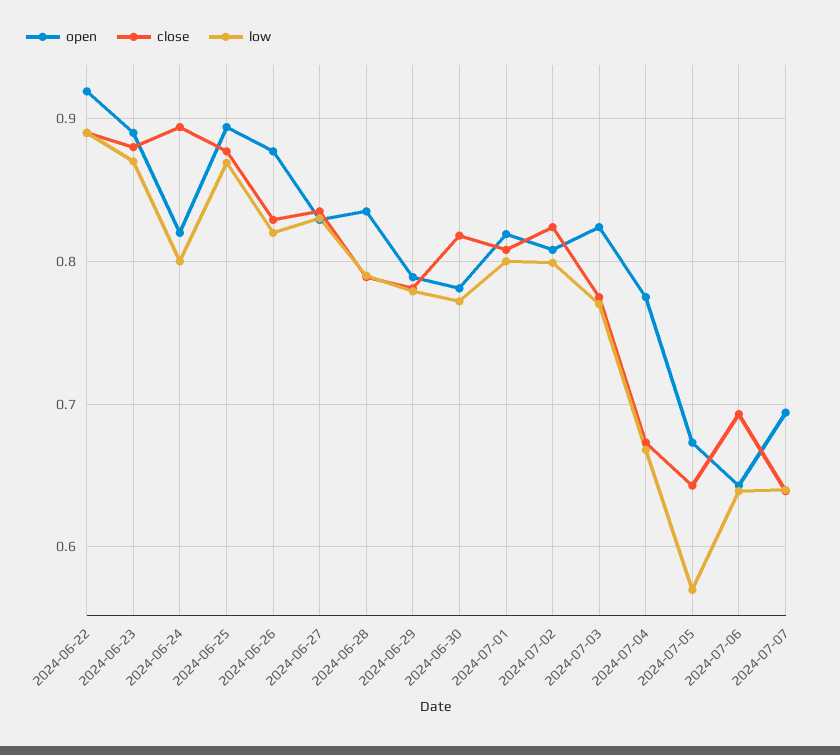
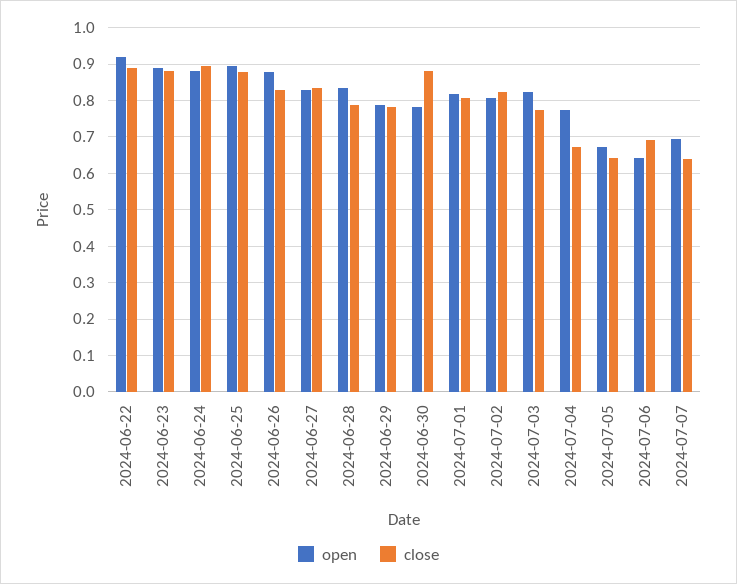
low, 2024-06-22: 0.89 -> none
low, 2024-06-23: 0.87 -> none
open, 2024-06-24: 0.82 -> 0.88
low, 2024-06-24: 0.8 -> none
low, 2024-06-25: 0.87 -> none
low, 2024-06-26: 0.82 -> none
low, 2024-06-27: 0.83 -> none
low, 2024-06-28: 0.79 -> none
low, 2024-06-29: 0.78 -> none
close, 2024-06-30: 0.82 -> 0.88
low, 2024-06-30: 0.77 -> none
low, 2024-07-01: 0.8 -> none
low, 2024-07-02: 0.8 -> none
low, 2024-07-03: 0.77 -> none
low, 2024-07-04: 0.67 -> none
low, 2024-07-05: 0.57 -> none
low, 2024-07-06: 0.64 -> none
low, 2024-07-07: 0.64 -> none

